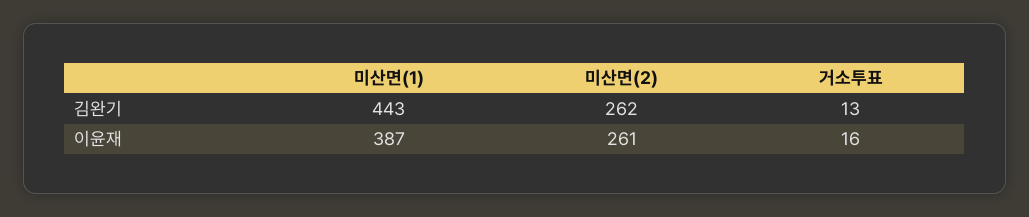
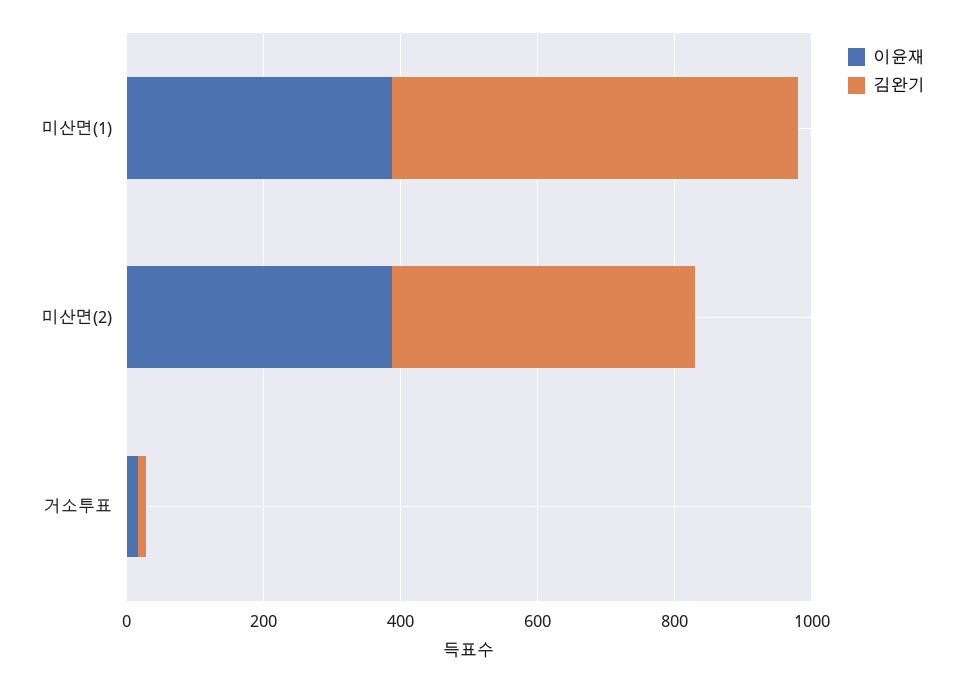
김완기, 미산면(1): 443 -> 600
김완기, 미산면(2): 262 -> 450
이윤재, 미산면(2): 261 -> 400

